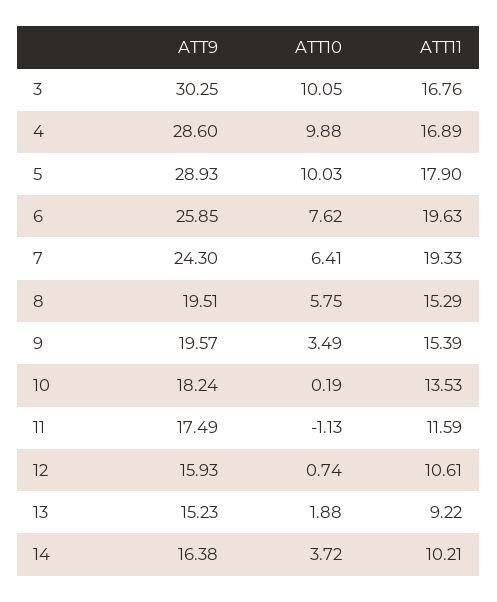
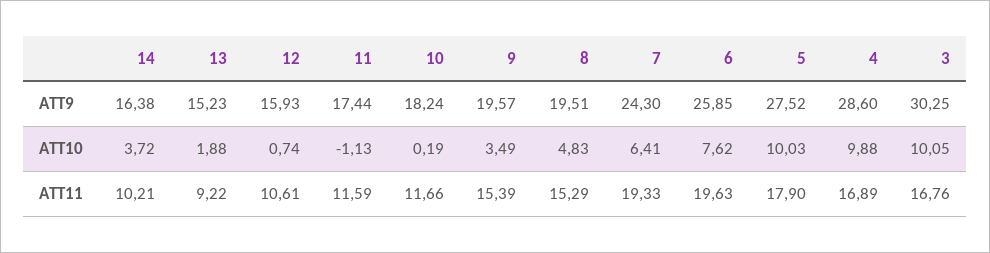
ATT9, 5: 28.93 -> 27.52
ATT10, 8: 5.75 -> 4.83
ATT11, 10: 13.53 -> 11.66
ATT9, 11: 17.49 -> 17.44

